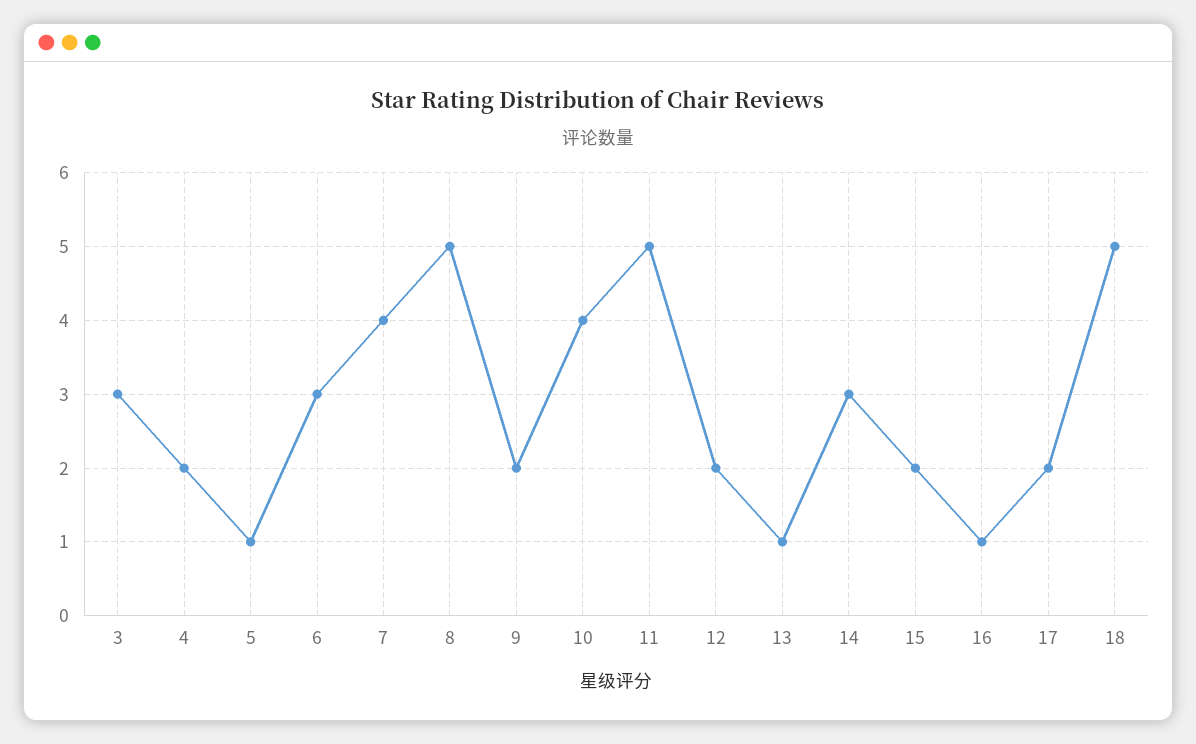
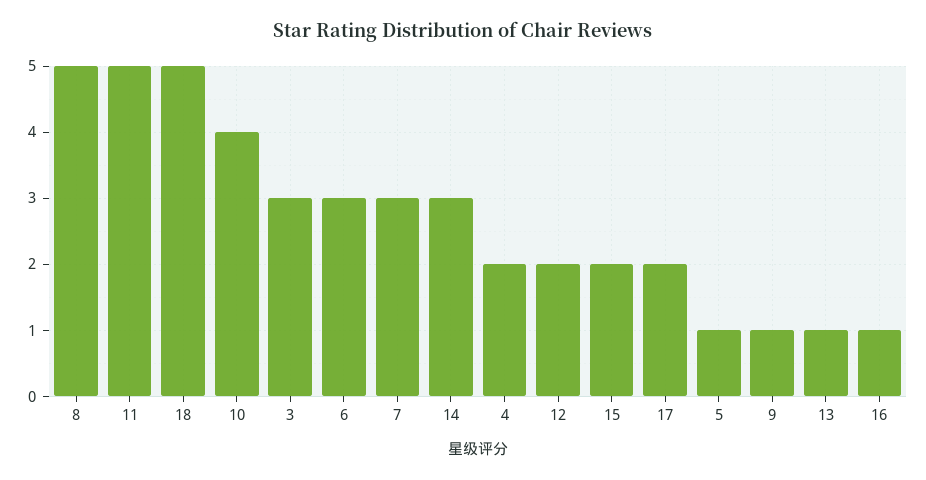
7: 4 -> 3
9: 2 -> 1

